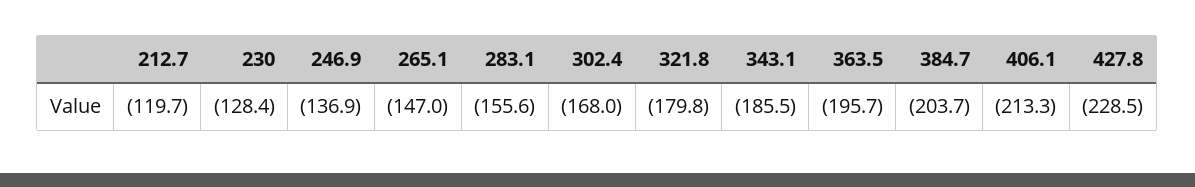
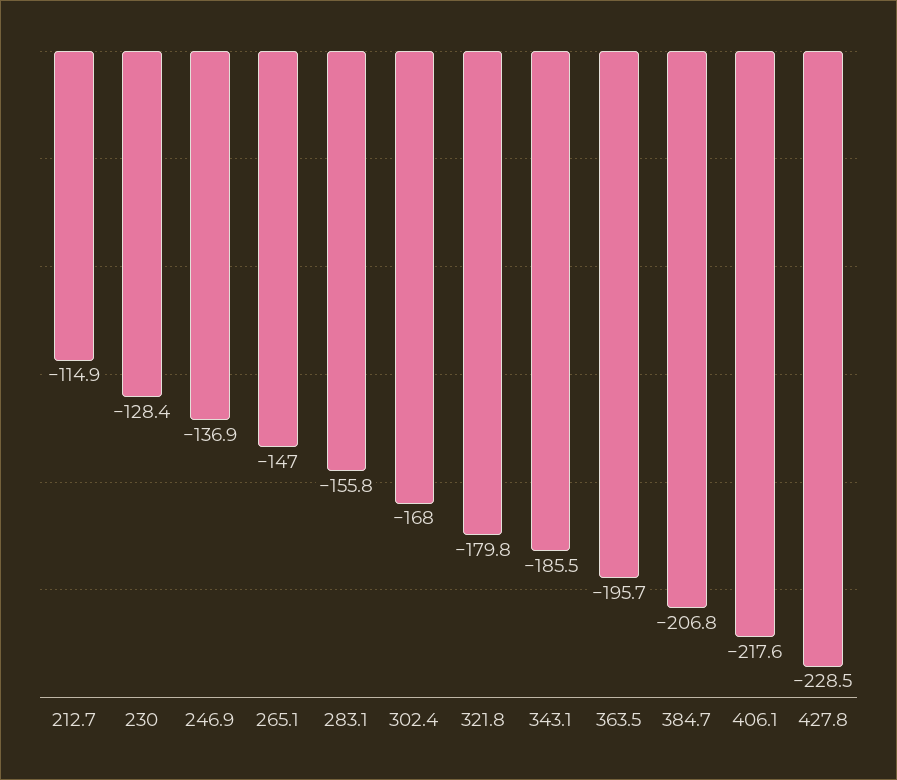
212.7: -119.7 -> -114.9
283.1: -155.6 -> -155.8
384.7: -203.7 -> -206.8
406.1: -213.3 -> -217.6

